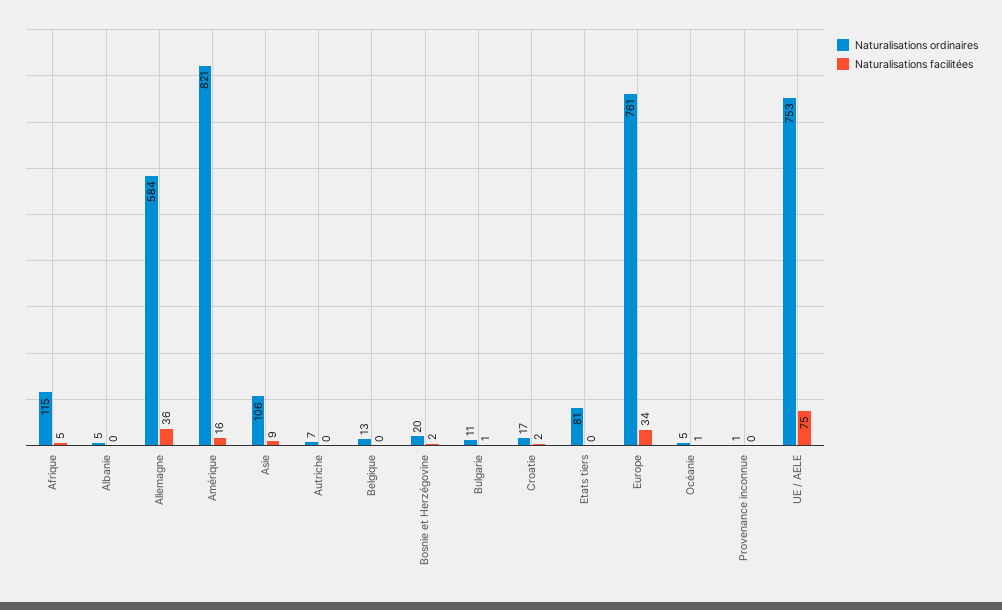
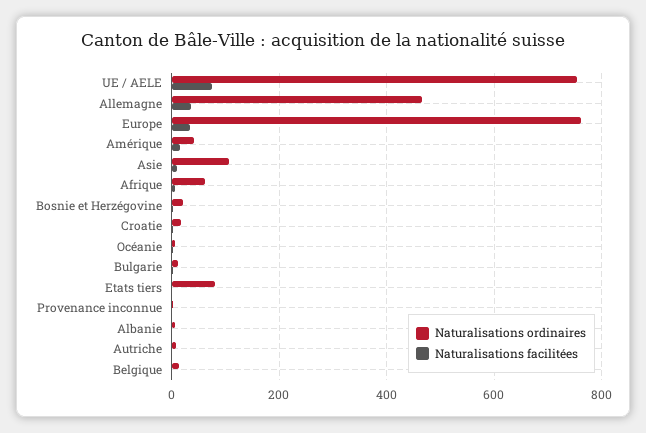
Naturalisations ordinaires, Afrique: 115 -> 60
Naturalisations ordinaires, Allemagne: 584 -> 460
Naturalisations ordinaires, Amérique: 821 -> 40

